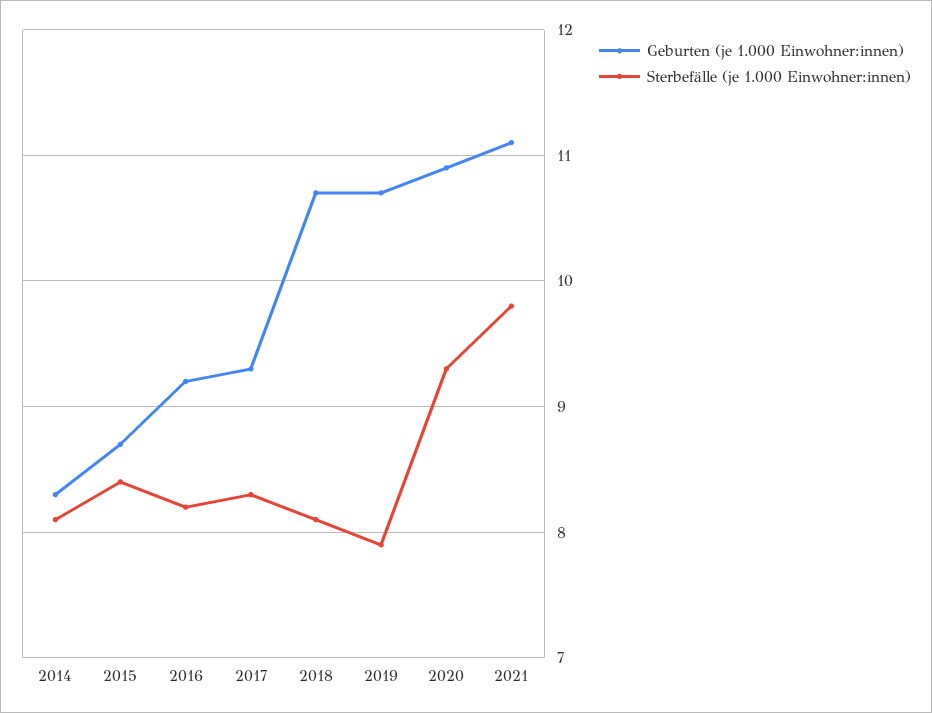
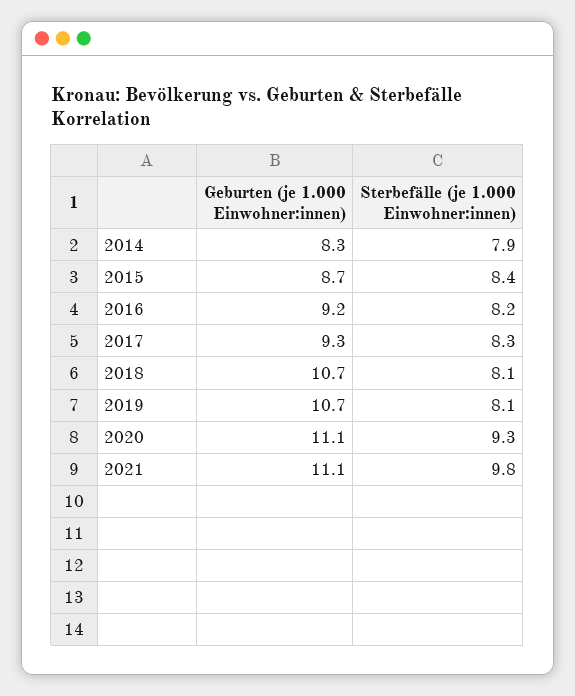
Sterbefälle (je 1.000 Einwohner:innen), 2014: 8.1 -> 7.9
Sterbefälle (je 1.000 Einwohner:innen), 2019: 7.9 -> 8.1
Geburten (je 1.000 Einwohner:innen), 2020: 10.9 -> 11.1

